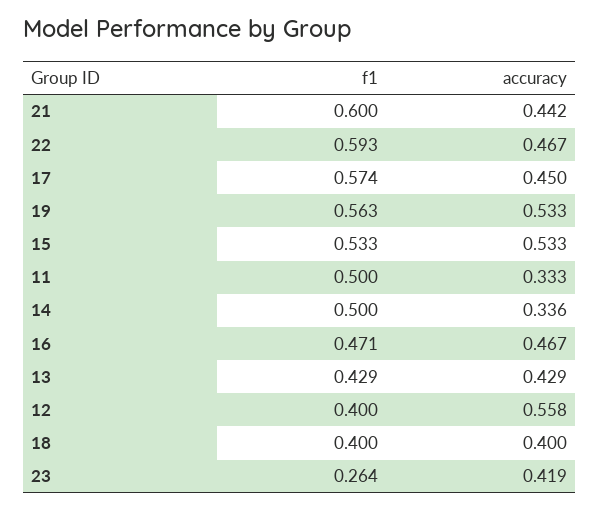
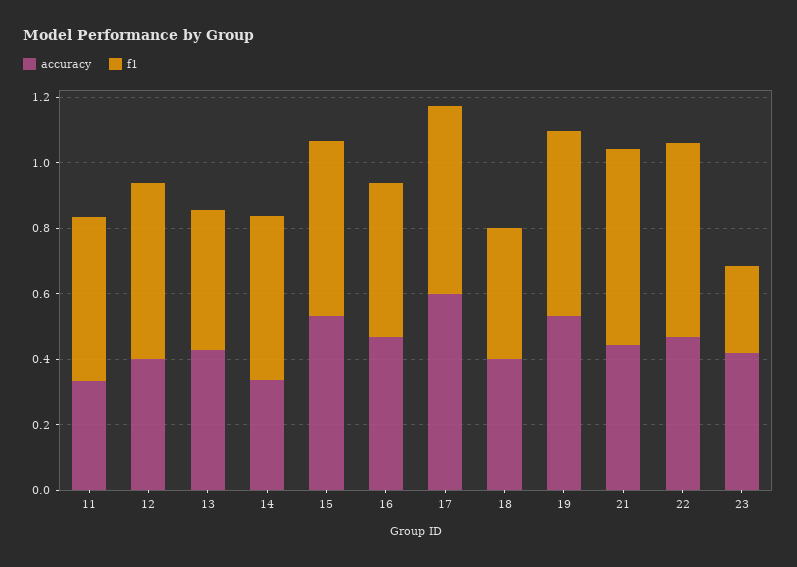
accuracy, 17: 0.45 -> 0.6
f1, 12: 0.4 -> 0.55
accuracy, 12: 0.558 -> 0.4

